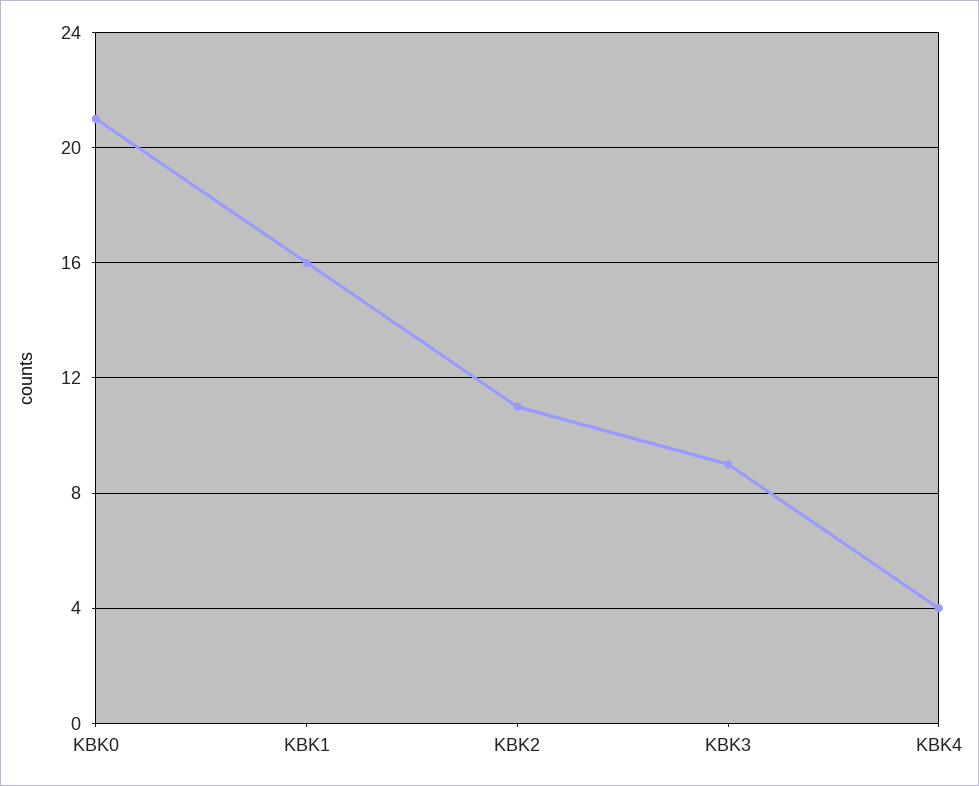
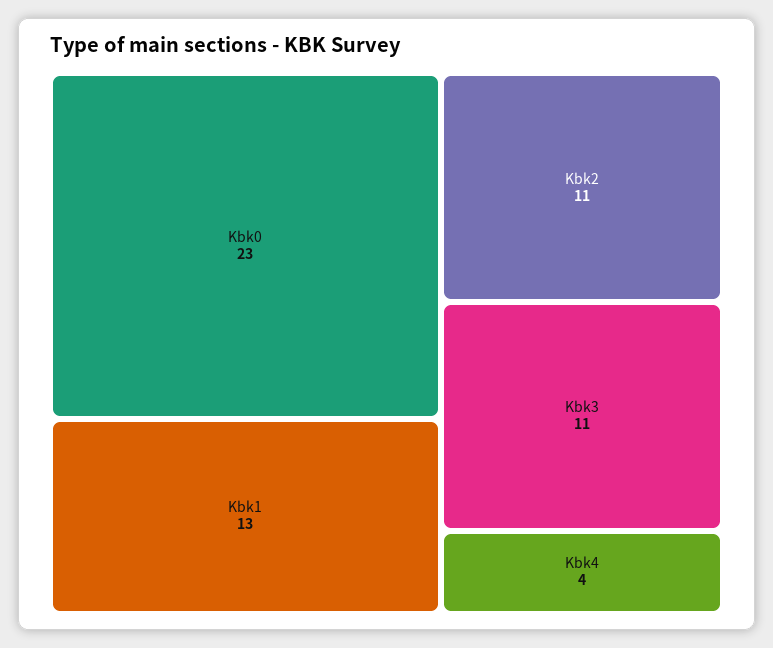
KBK0: 21 -> 23
KBK1: 16 -> 13
KBK3: 9 -> 11

